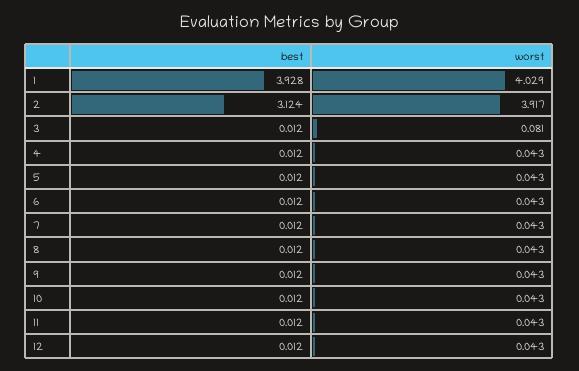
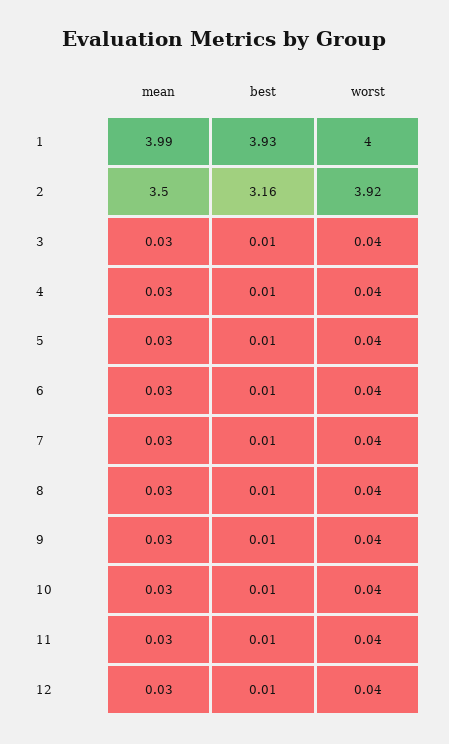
worst, 1: 4.029 -> 4
best, 2: 3.124 -> 3.16
worst, 3: 0.081 -> 0.04
mean, 1: none -> 3.99
mean, 2: none -> 3.5
mean, 3: none -> 0.03
mean, 4: none -> 0.03
mean, 5: none -> 0.03
mean, 6: none -> 0.03
mean, 7: none -> 0.03
mean, 8: none -> 0.03
mean, 9: none -> 0.03
mean, 10: none -> 0.03
mean, 11: none -> 0.03
mean, 12: none -> 0.03

